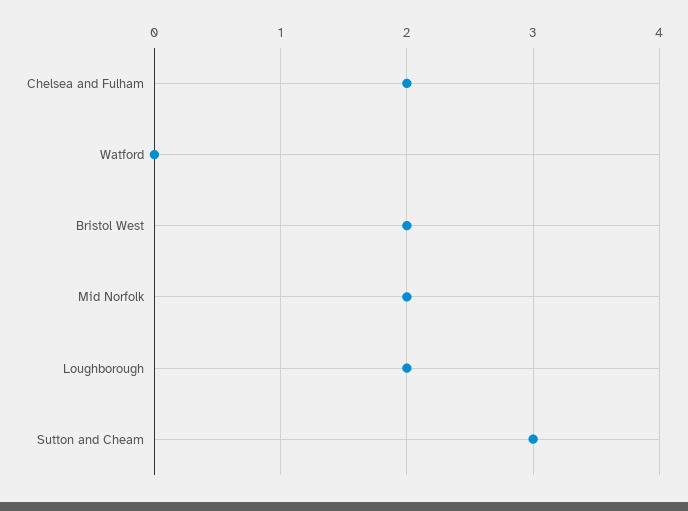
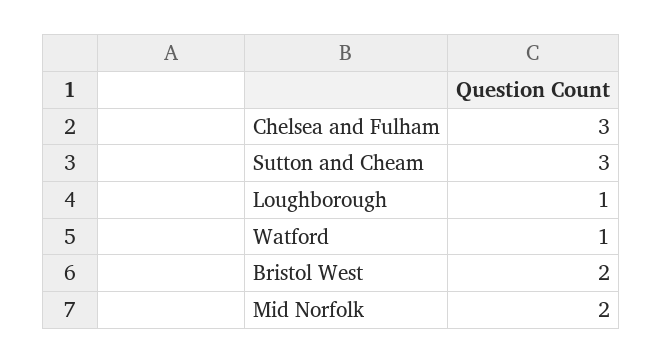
Chelsea and Fulham: 2 -> 3
Watford: 0 -> 1
Loughborough: 2 -> 1

